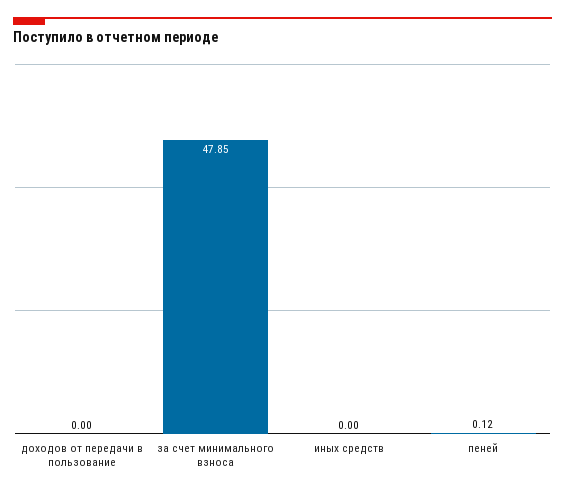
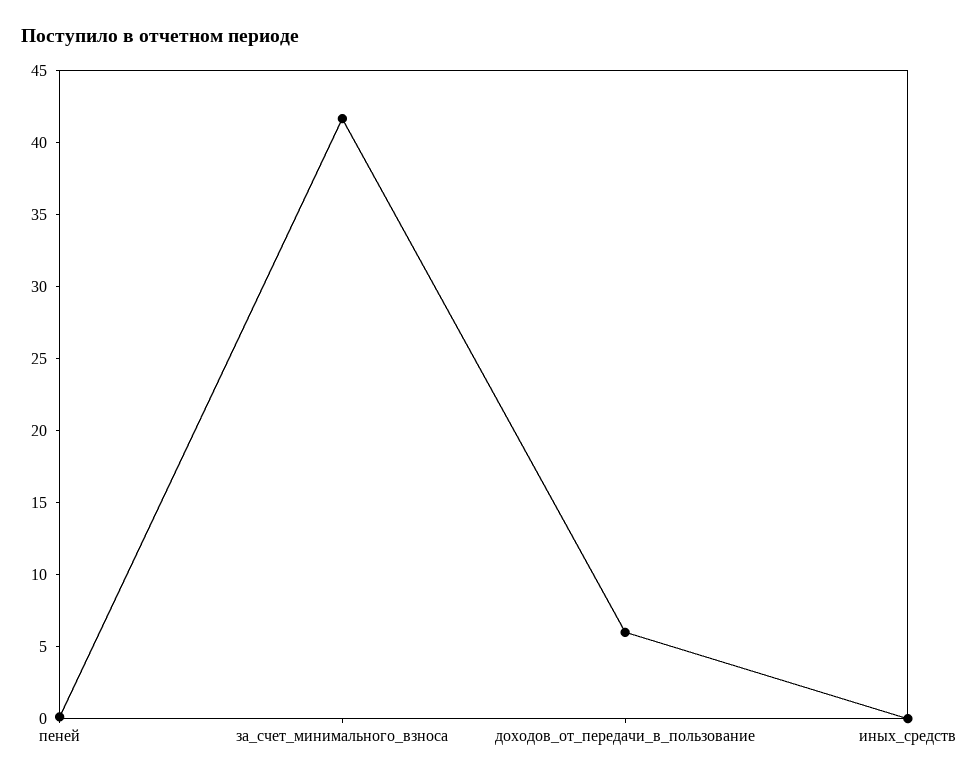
доходов от передачи в пользование: 0 -> 6
за счет минимального взноса: 47.85 -> 42

